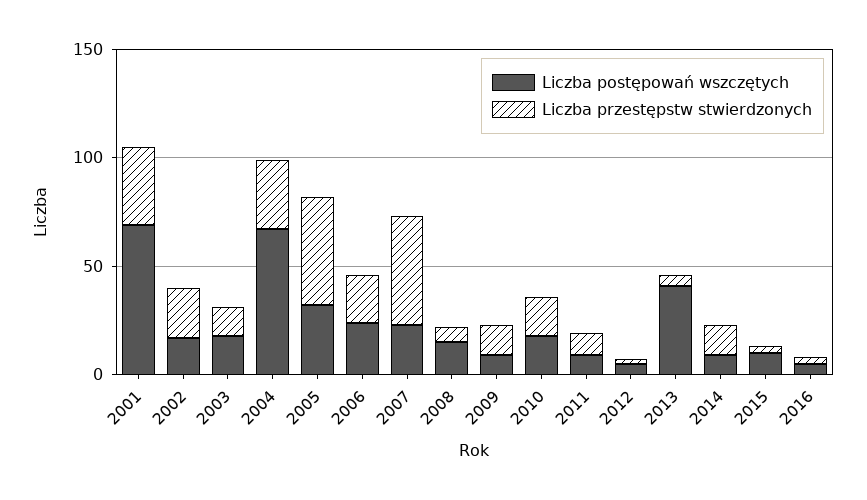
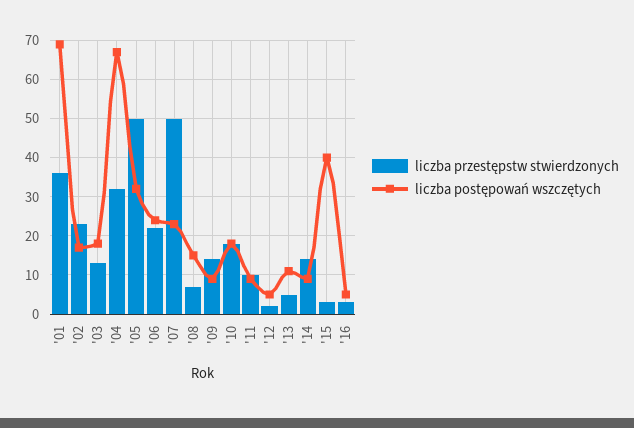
Liczba postępowań wszczętych, 2013: 40 -> 10
Liczba postępowań wszczętych, 2015: 10 -> 40

